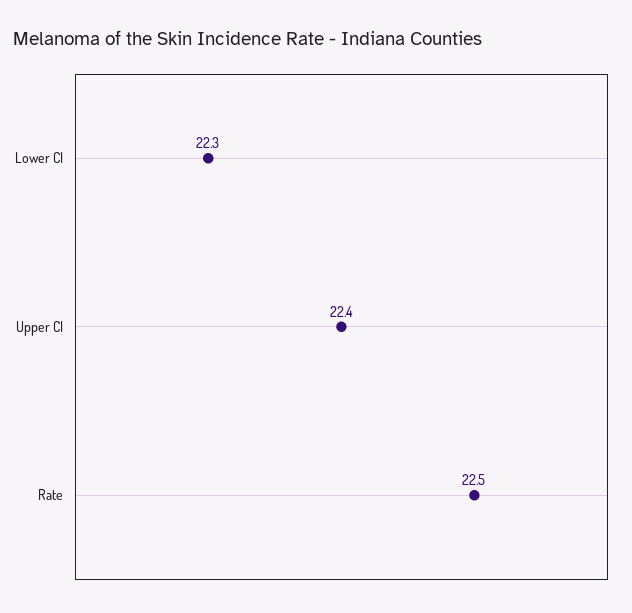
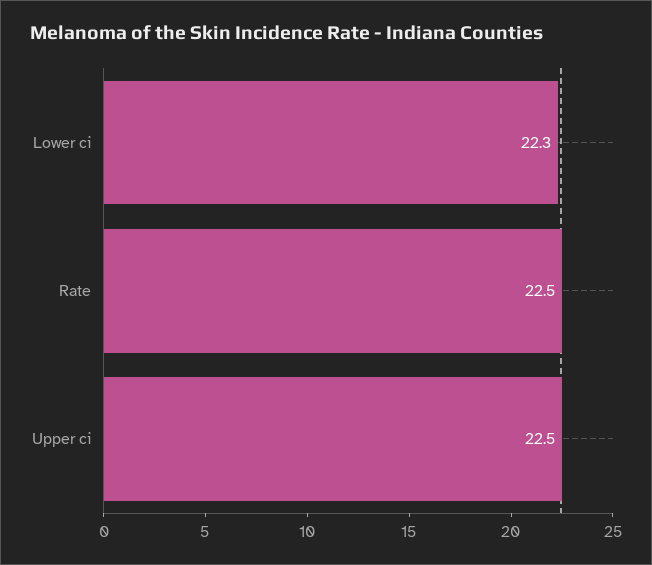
Upper CI: 22.4 -> 22.5

